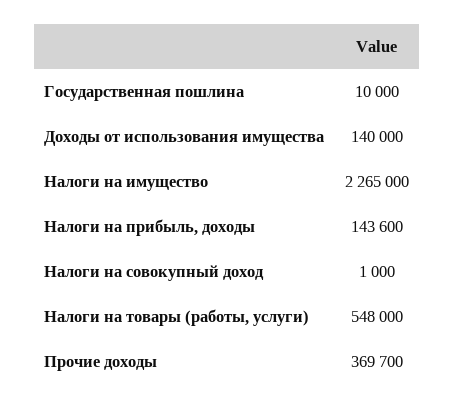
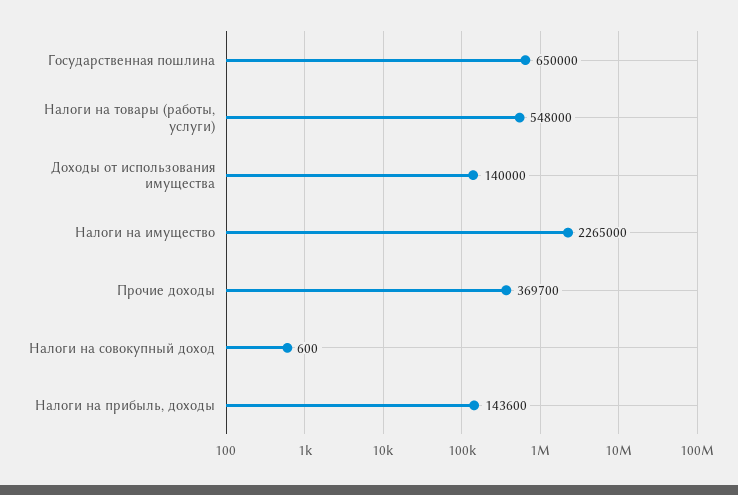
Государственная пошлина: 10000 -> 650000
Налоги на совокупный доход: 1000 -> 600

